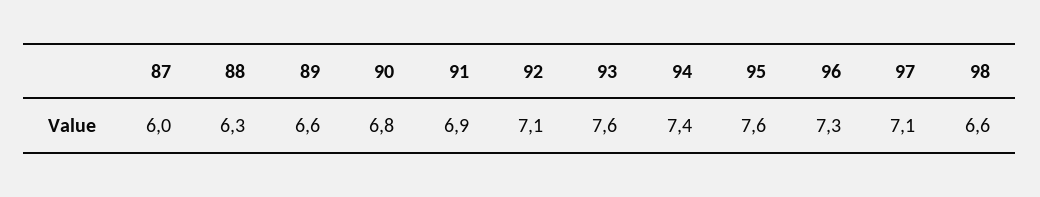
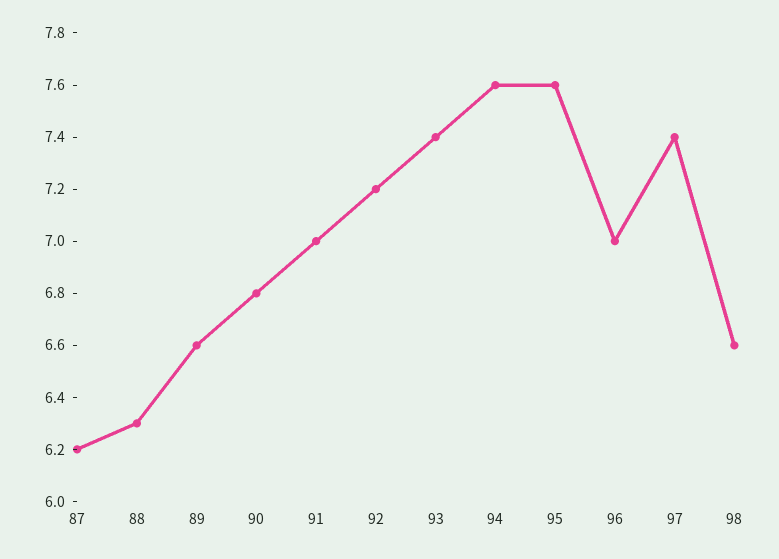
87: 6 -> 6.2
91: 6.9 -> 7
92: 7.1 -> 7.2
93: 7.6 -> 7.4
94: 7.4 -> 7.6
96: 7.3 -> 7
97: 7.1 -> 7.4

